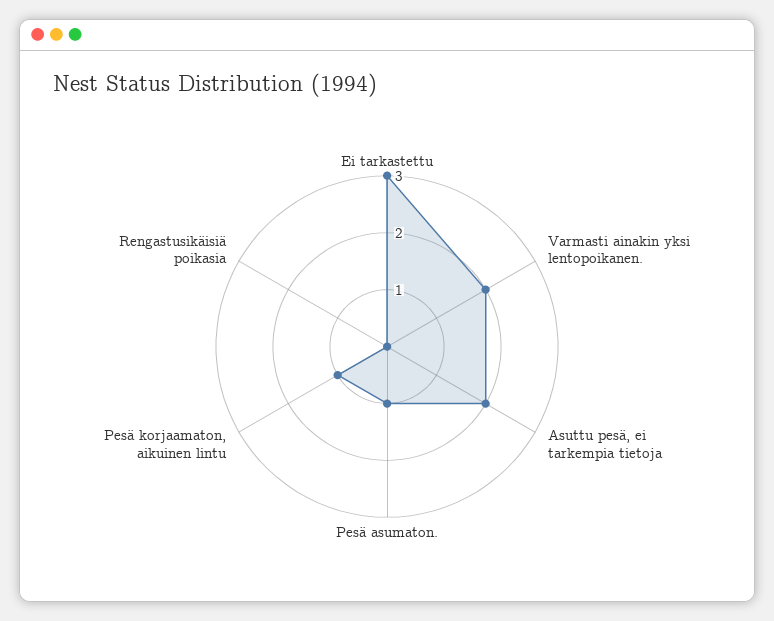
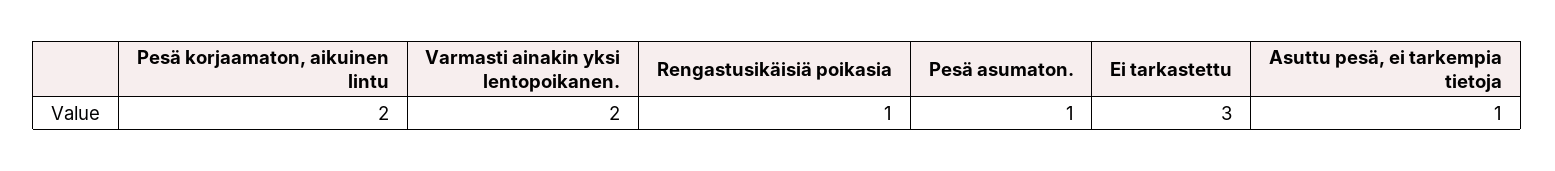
Asuttu pesä, ei tarkempia tietoja: 2 -> 1
Pesä korjaamaton, aikuinen lintu: 1 -> 2
Rengastusikäisiä poikasia: 0 -> 1

